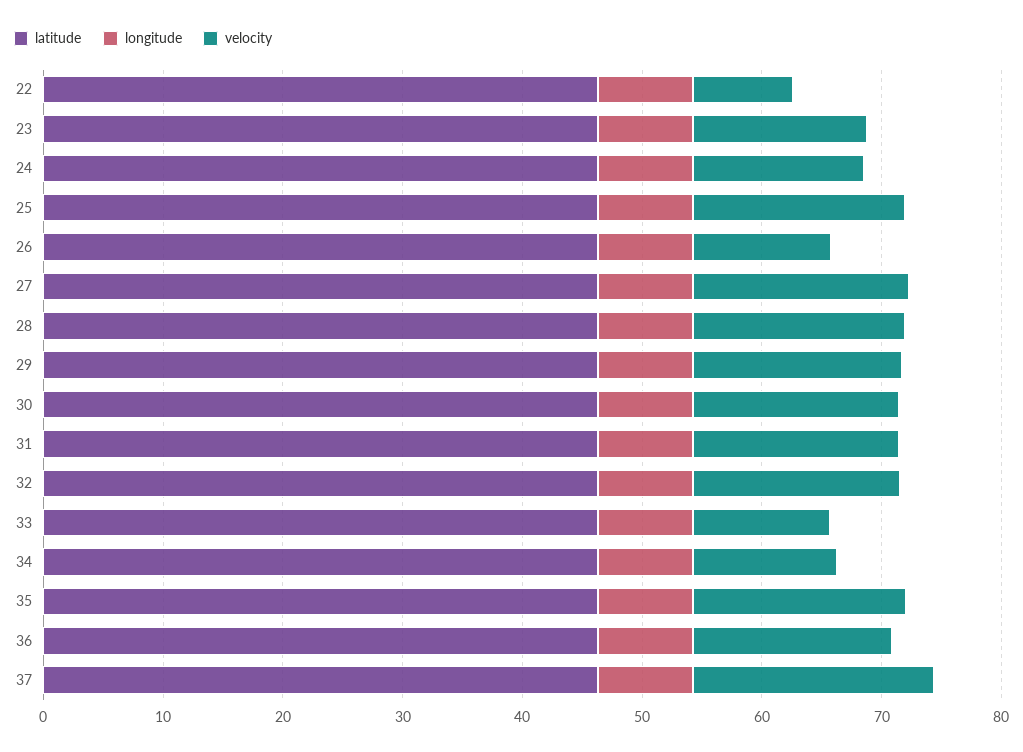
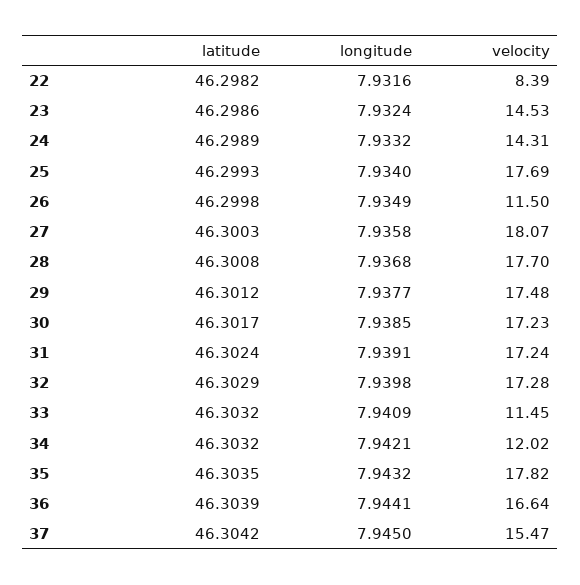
velocity, 37: 20 -> 15.47

